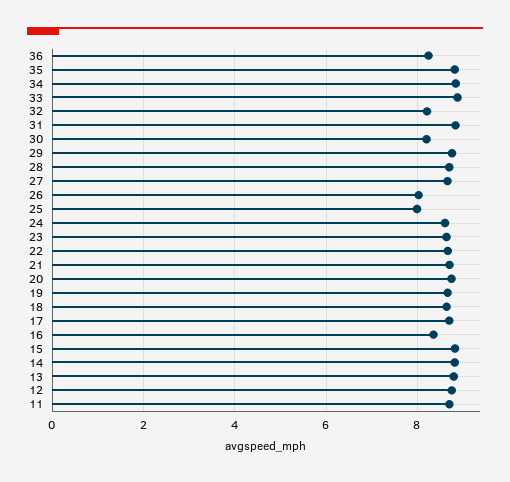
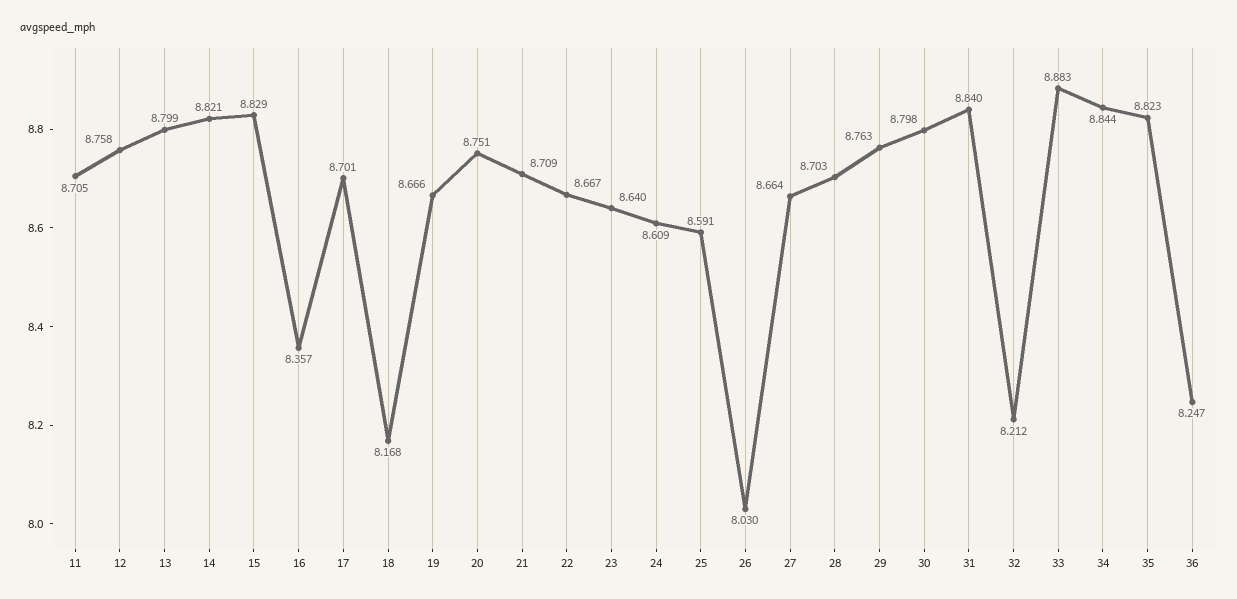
30: 8.2 -> 8.798
25: 8 -> 8.591
18: 8.6 -> 8.168

